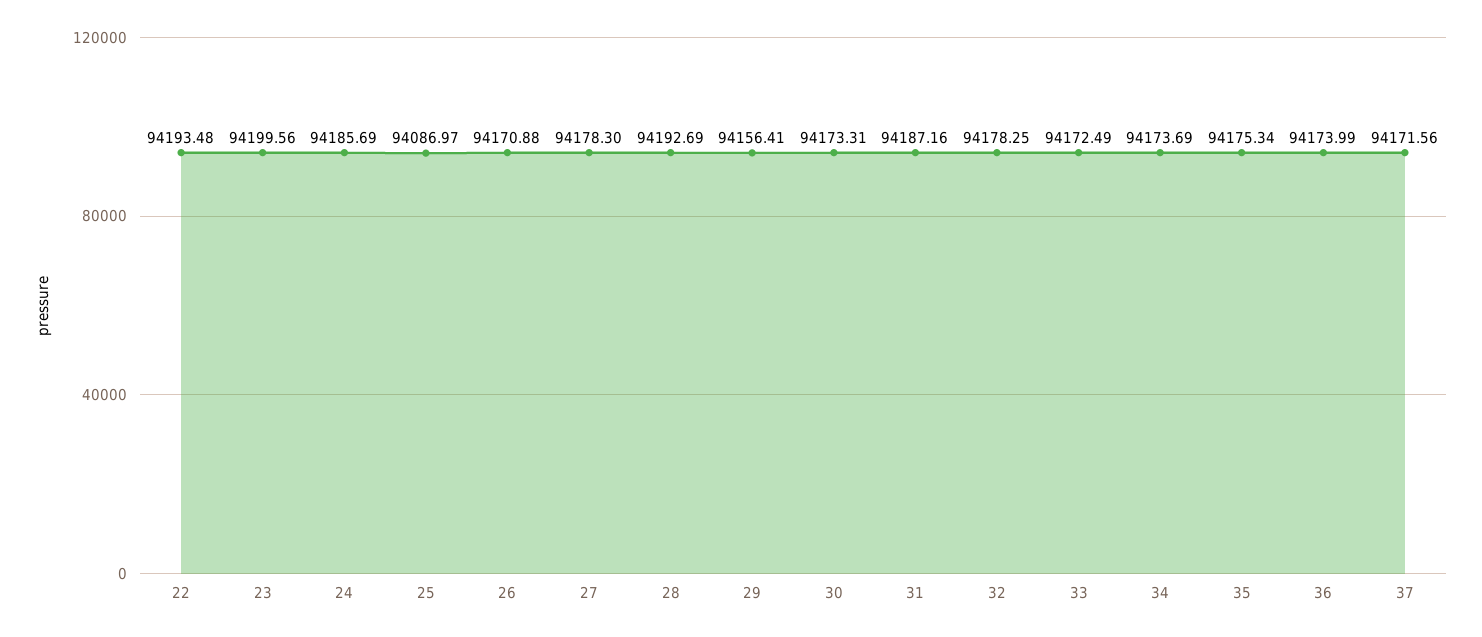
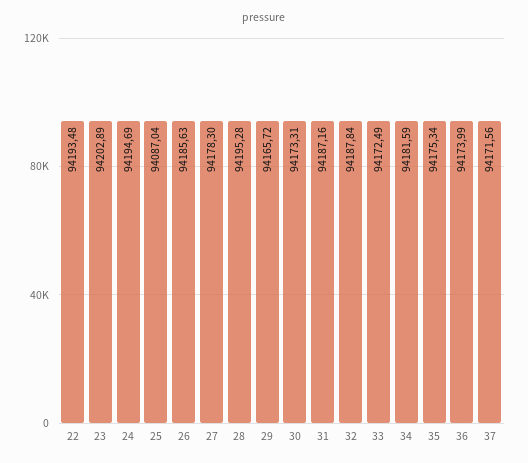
23: 94199.56 -> 94202.89
24: 94185.69 -> 94194.69
25: 94086.97 -> 94087.04
26: 94170.88 -> 94185.63
28: 94192.69 -> 94195.28
29: 94156.41 -> 94165.72
32: 94178.25 -> 94187.84
34: 94173.69 -> 94181.59

